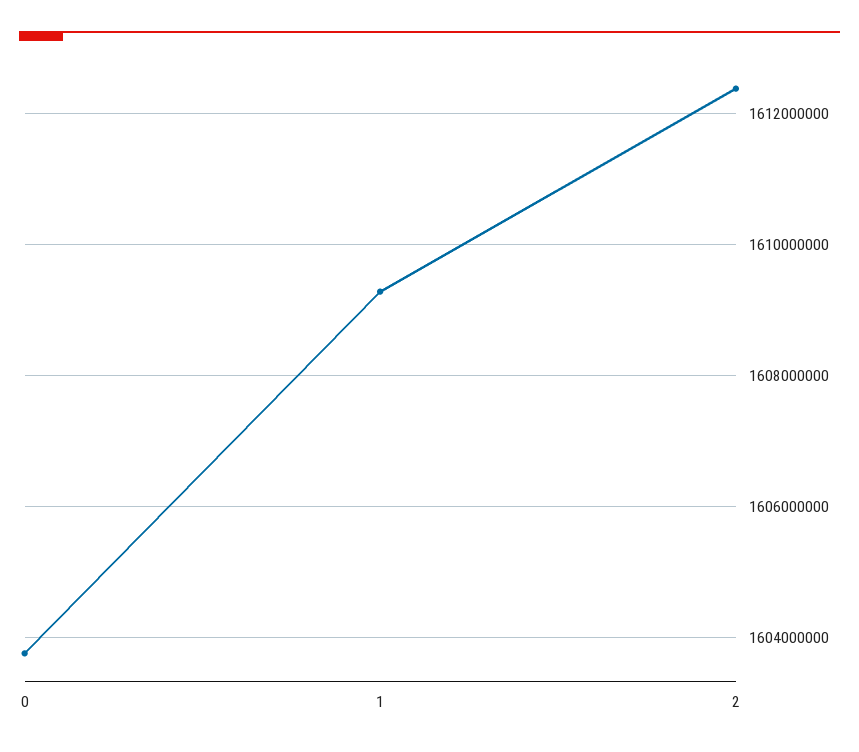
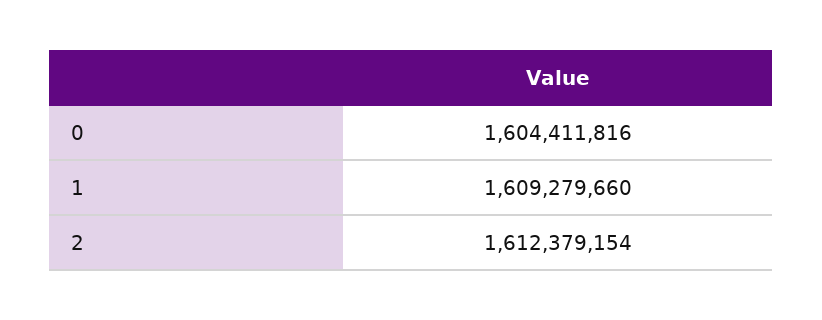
0: 1603800000 -> 1604411816

